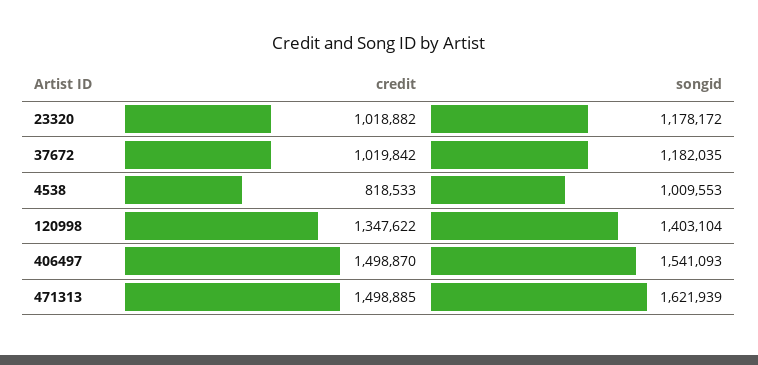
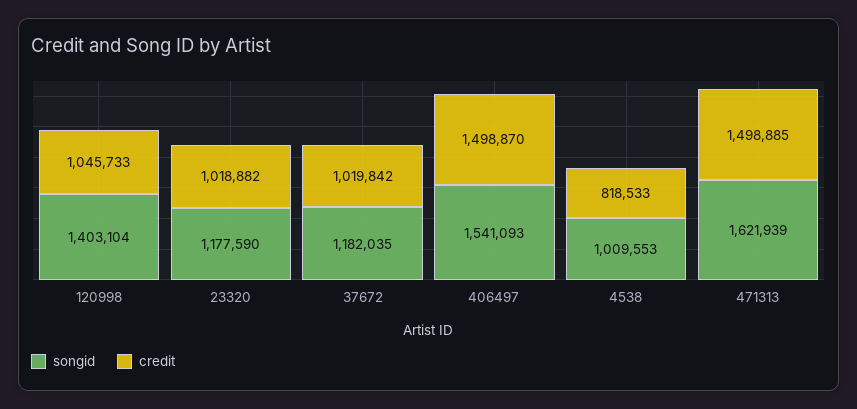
songid, 23320: 1178172 -> 1177590
credit, 120998: 1347622 -> 1045733

